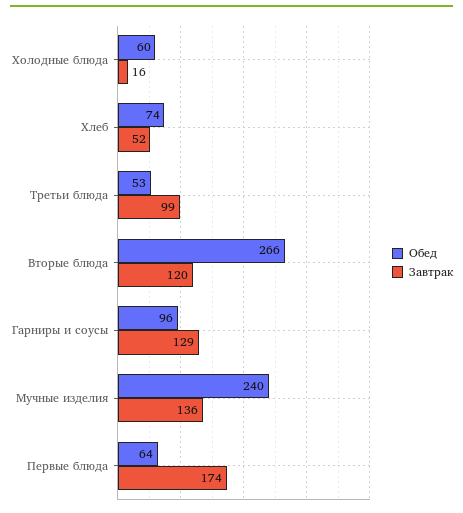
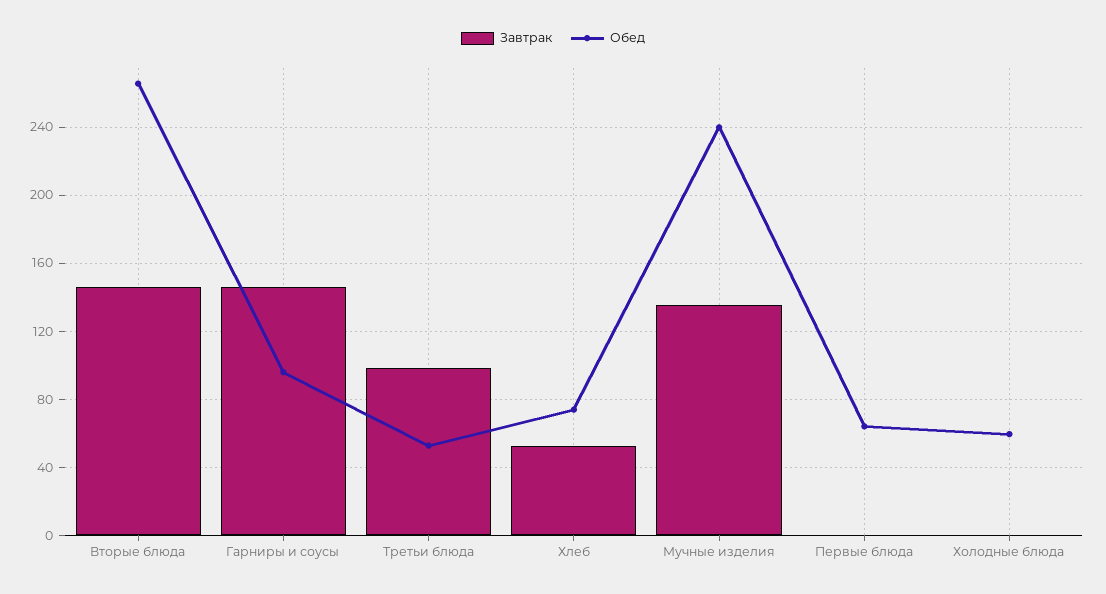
Завтрак, Холодные блюда: 16 -> 0
Завтрак, Вторые блюда: 120 -> 145
Завтрак, Гарниры и соусы: 129 -> 145
Завтрак, Первые блюда: 174 -> 0

